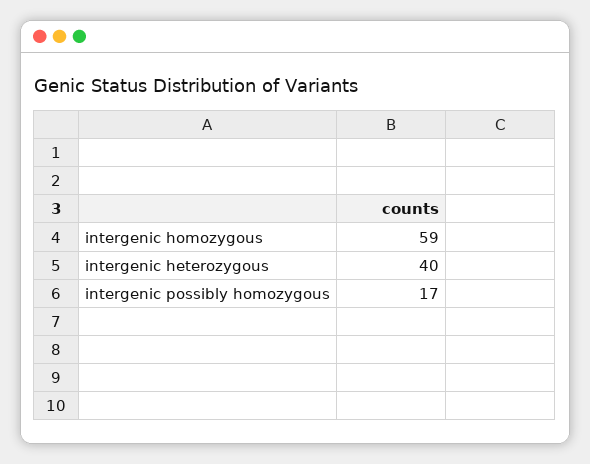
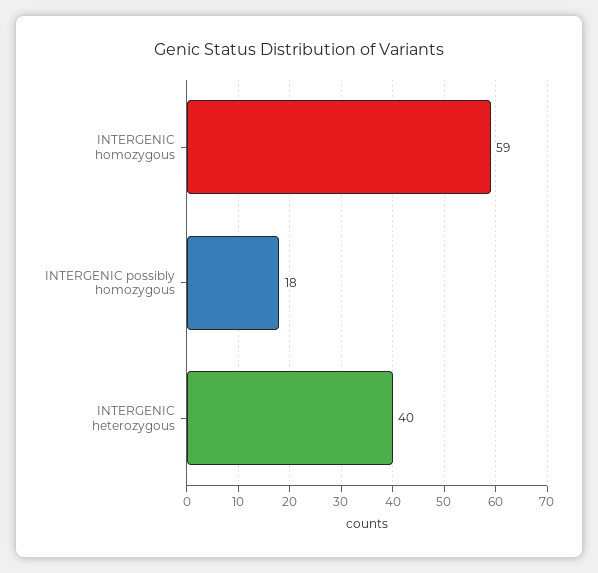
intergenic possibly homozygous: 17 -> 18

